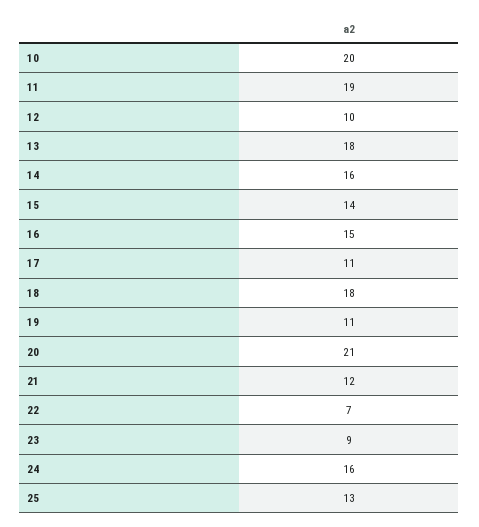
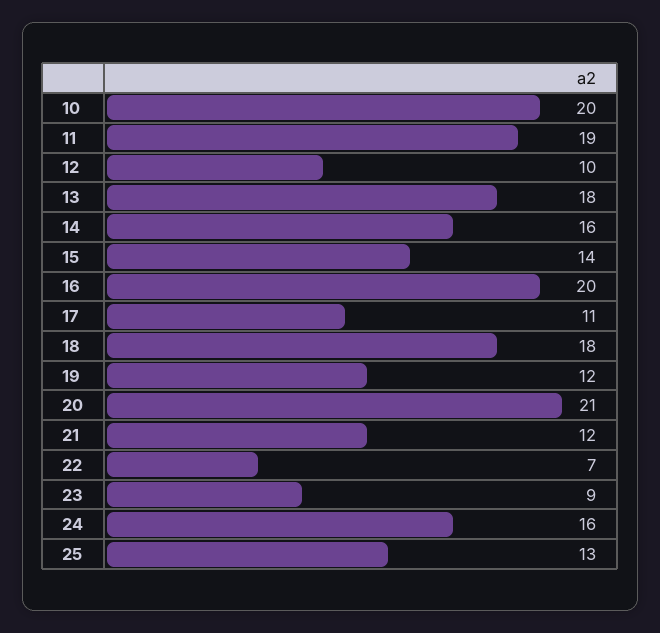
16: 15 -> 20
19: 11 -> 12

